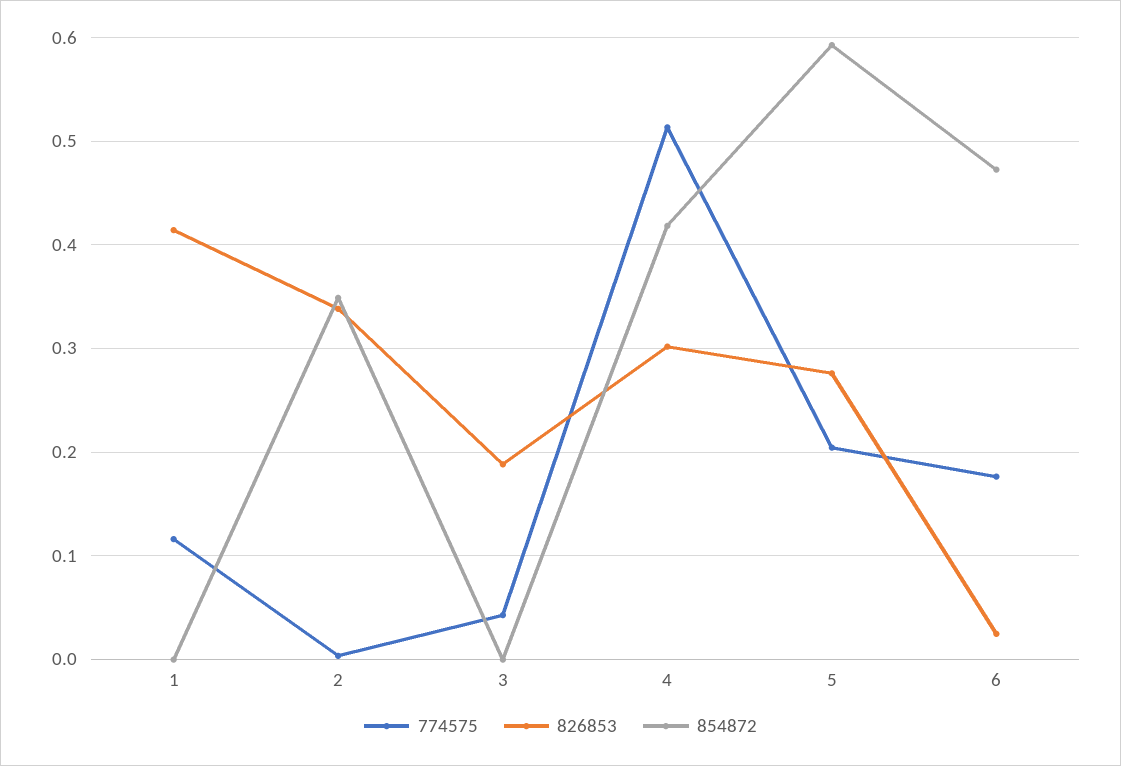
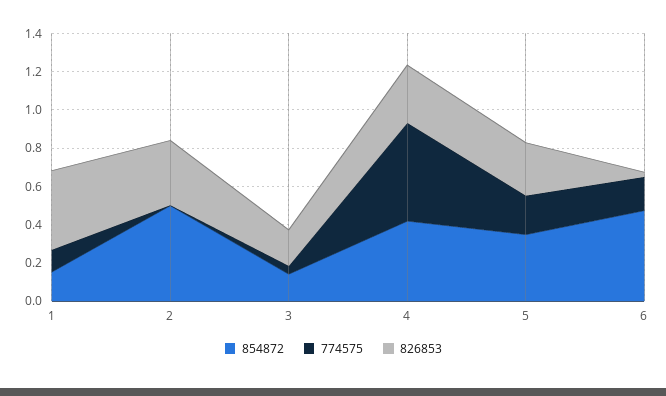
854872, 1: 0 -> 0.15
854872, 2: 0.35 -> 0.5
854872, 3: 0 -> 0.15
854872, 5: 0.59 -> 0.35

